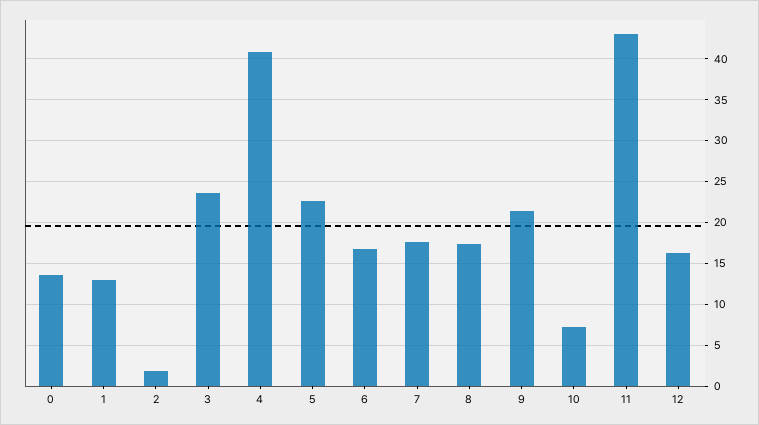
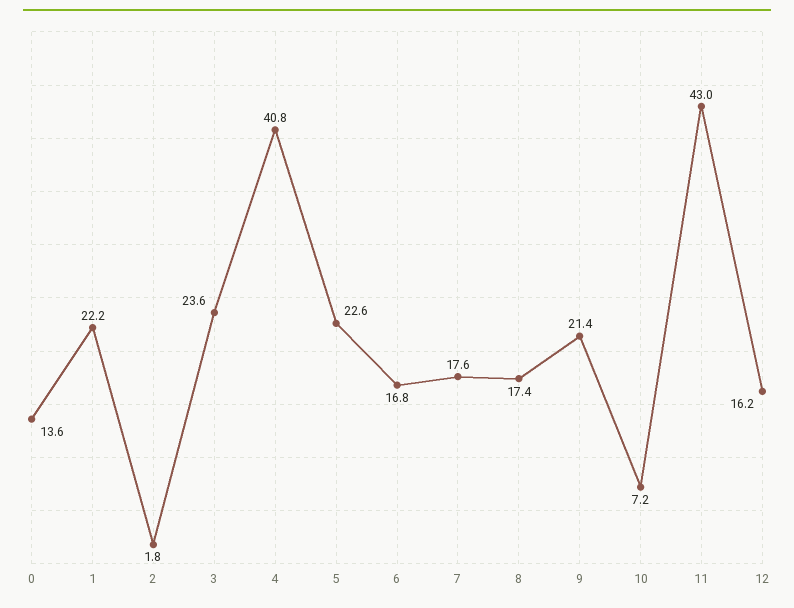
1: 13 -> 22.2

